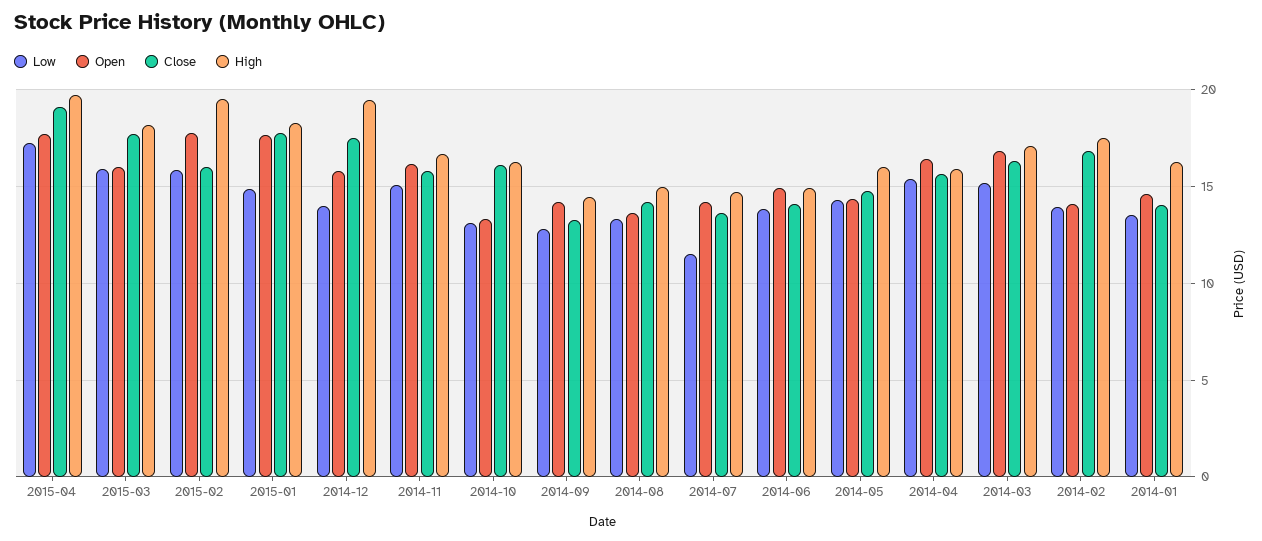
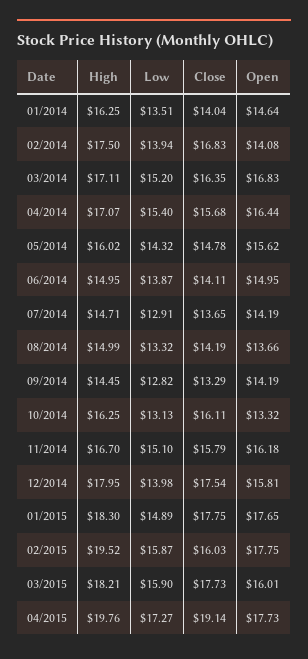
High, 2014-12: 19.5 -> 17.95
Low, 2014-07: 11.5 -> 12.91
Open, 2014-05: 14.5 -> 15.62
High, 2014-04: 16 -> 17.07

